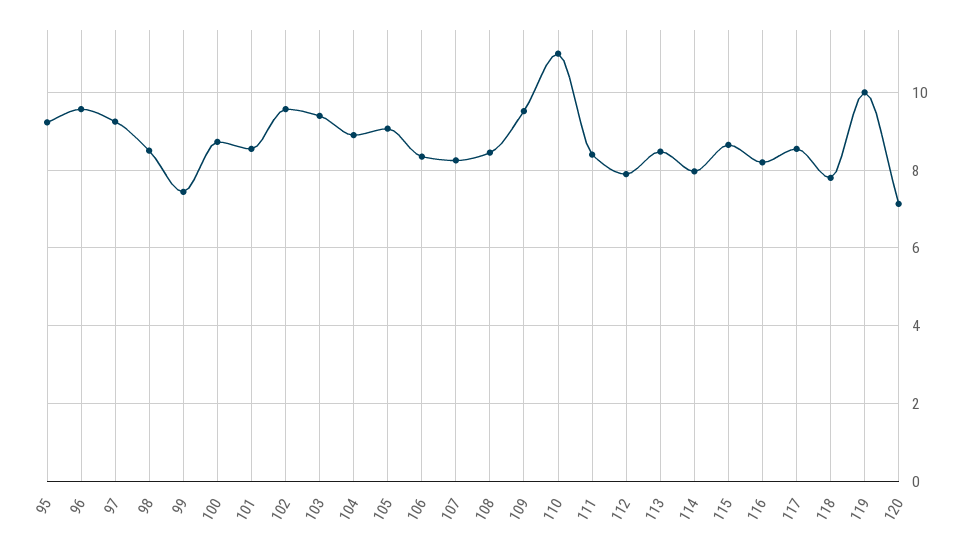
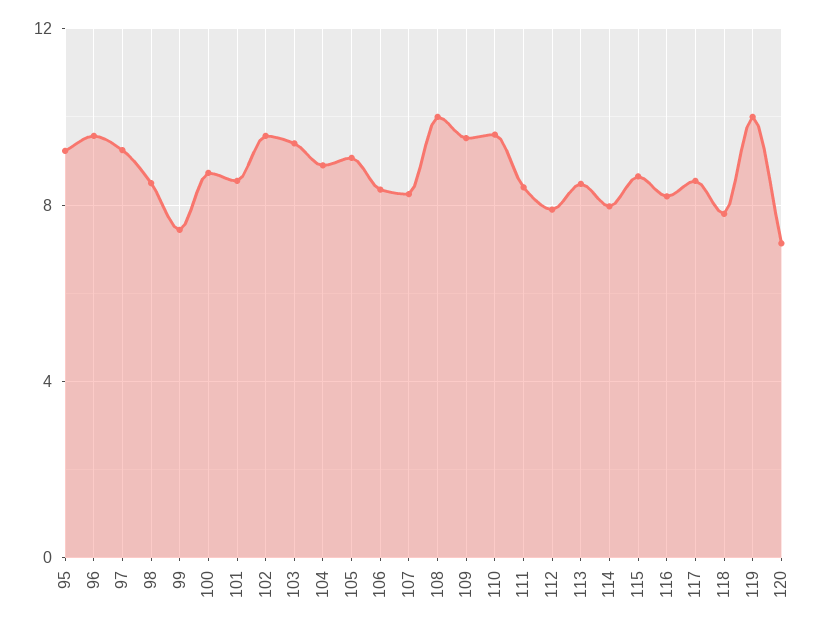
108: 8.4 -> 10
110: 11 -> 9.5

